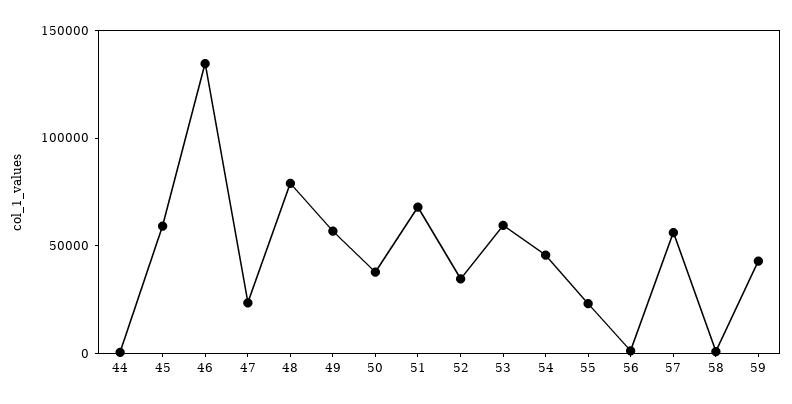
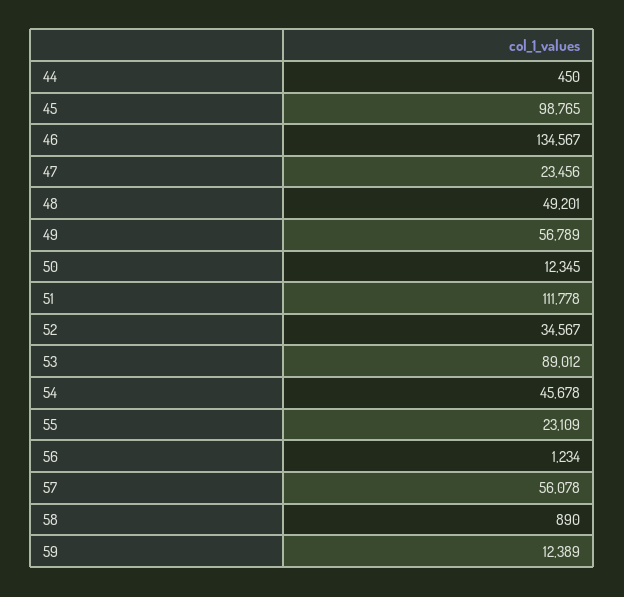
45: 60000 -> 98765
48: 80000 -> 49201
50: 40000 -> 12345
51: 70000 -> 111778
53: 60000 -> 89012
59: 40000 -> 12389

